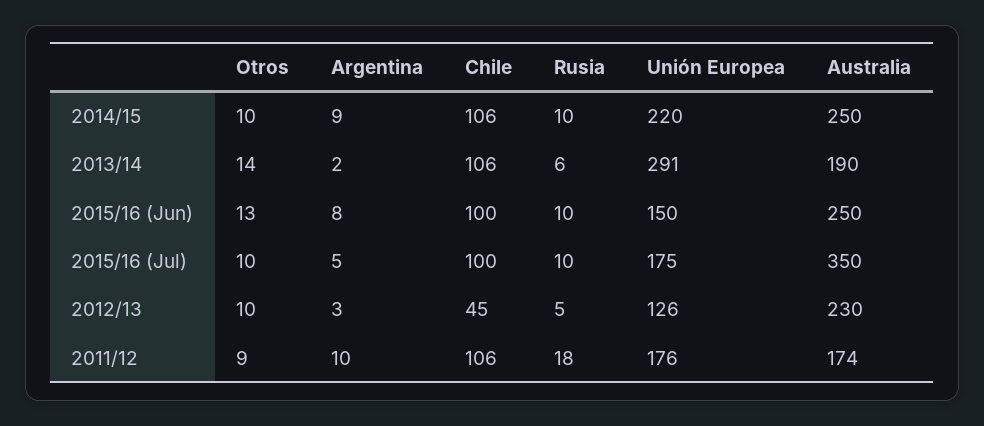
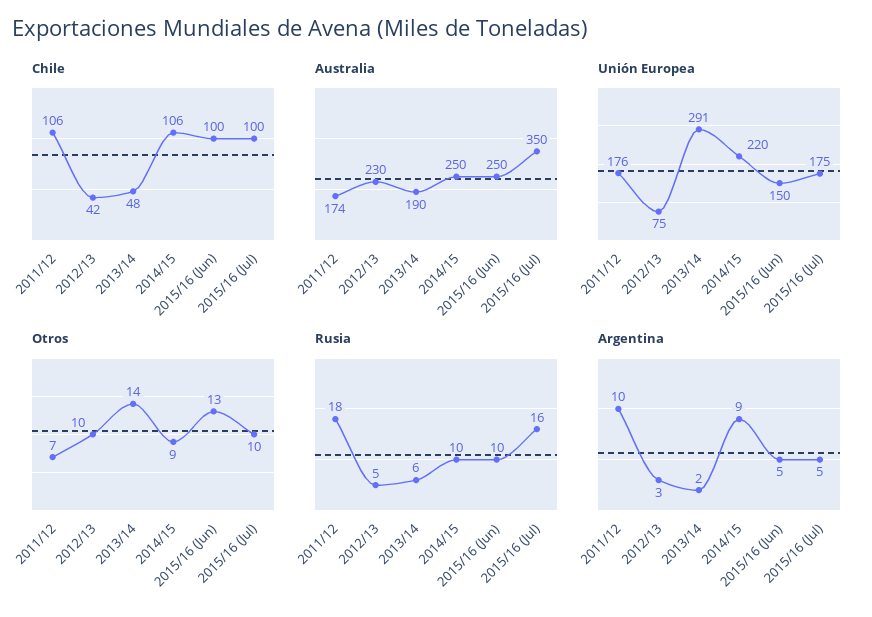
Otros, 2014/15: 10 -> 9
Chile, 2013/14: 106 -> 48
Argentina, 2015/16 (Jun): 8 -> 5
Rusia, 2015/16 (Jul): 10 -> 16
Chile, 2012/13: 45 -> 42
Unión Europea, 2012/13: 126 -> 75
Otros, 2011/12: 9 -> 7

